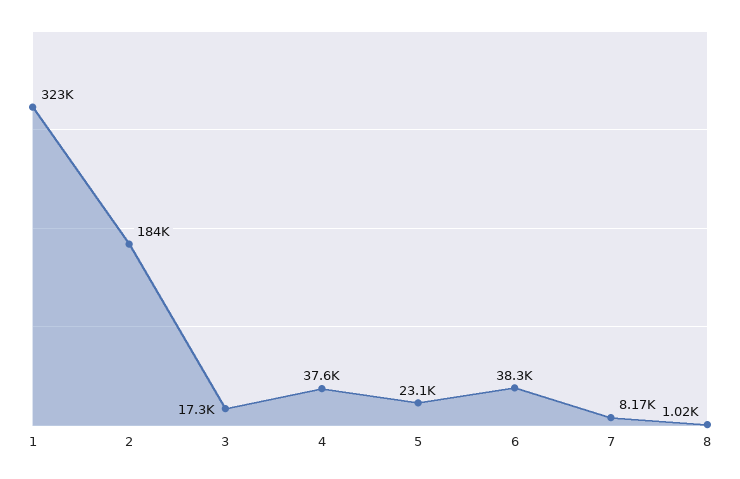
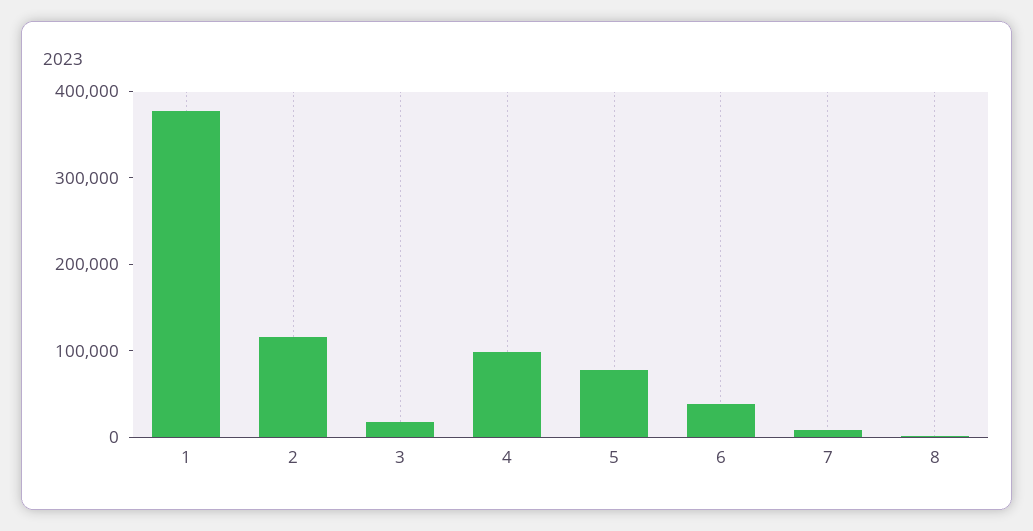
1: 323000 -> 380000
2: 184000 -> 120000
4: 37600 -> 100000
5: 23100 -> 80000

